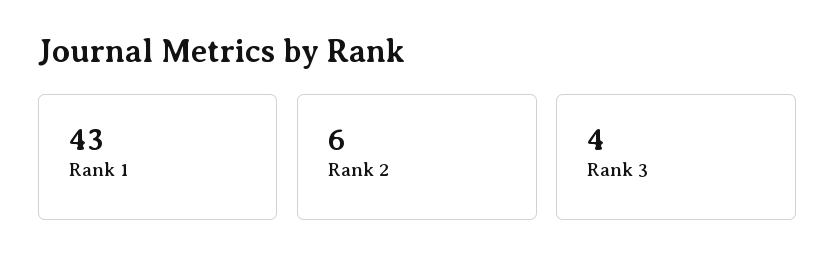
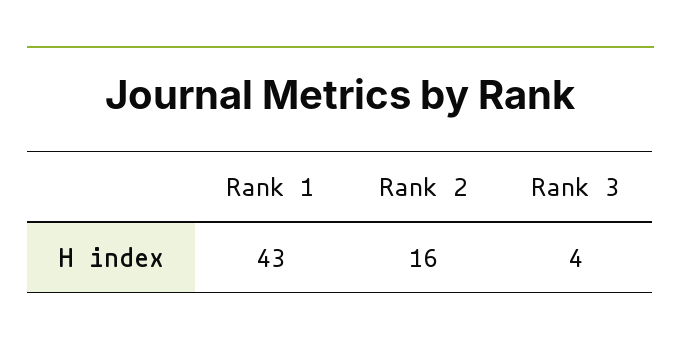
Rank 2: 6 -> 16

